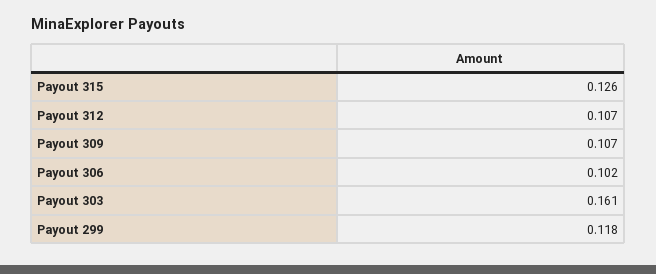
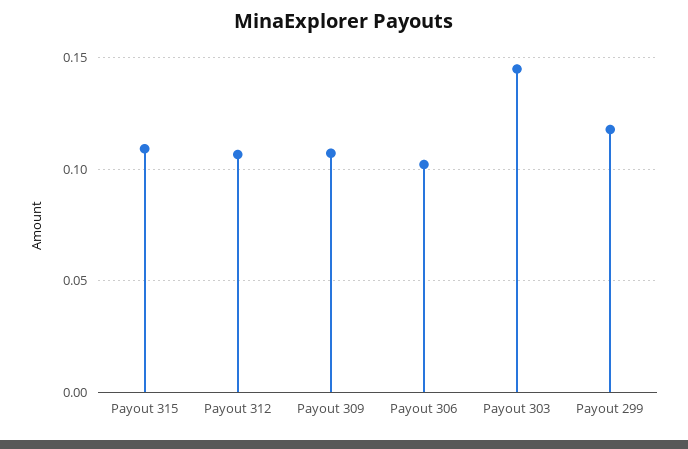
Payout 315: 0.126 -> 0.11
Payout 303: 0.161 -> 0.145

